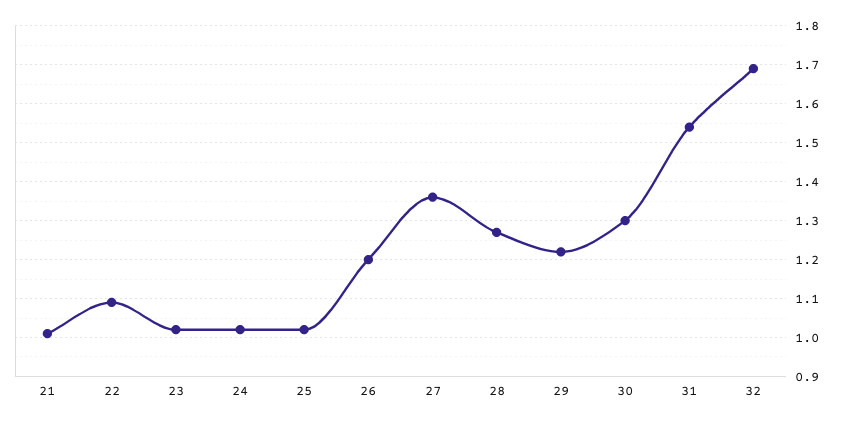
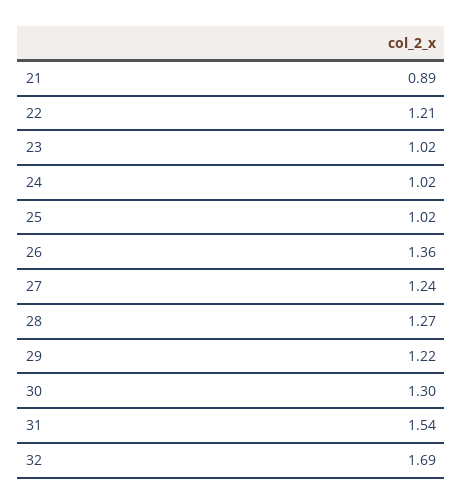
21: 1 -> 0.89
22: 1.1 -> 1.21
26: 1.2 -> 1.36
27: 1.35 -> 1.24

